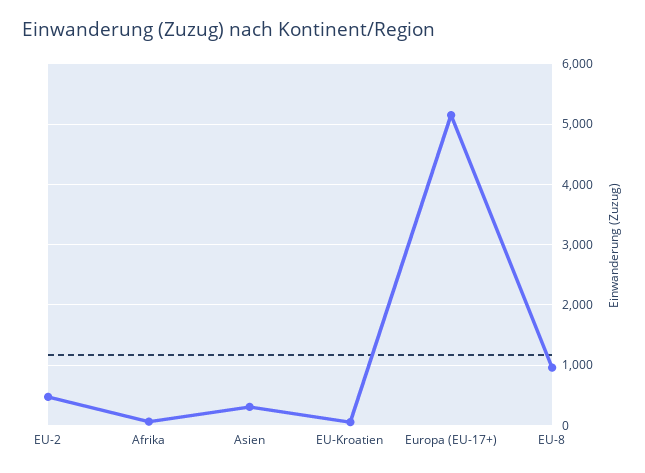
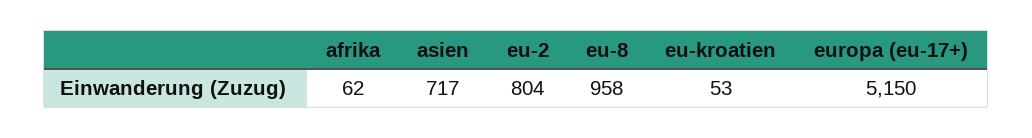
EU-2: 500 -> 804
Asien: 300 -> 717

